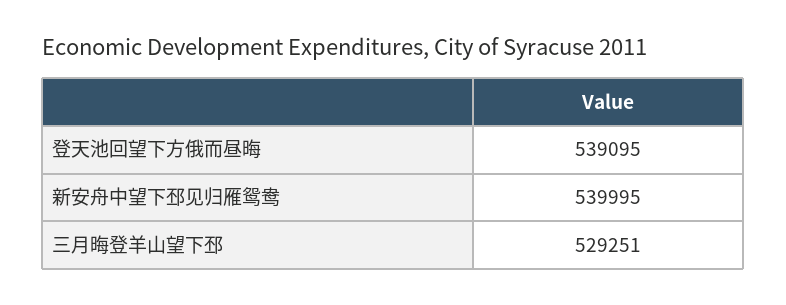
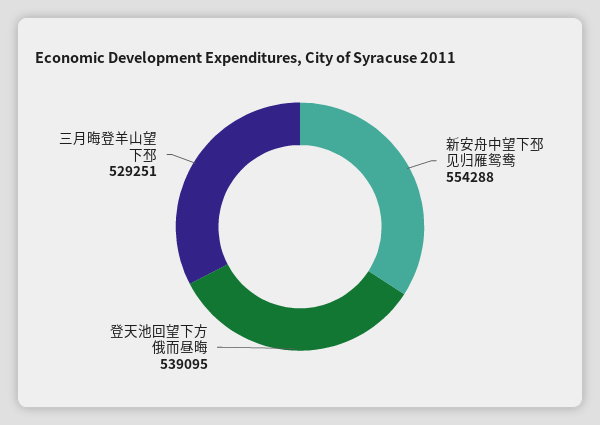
新安舟中望下邳见归雁鸳鸯: 539995 -> 554288

